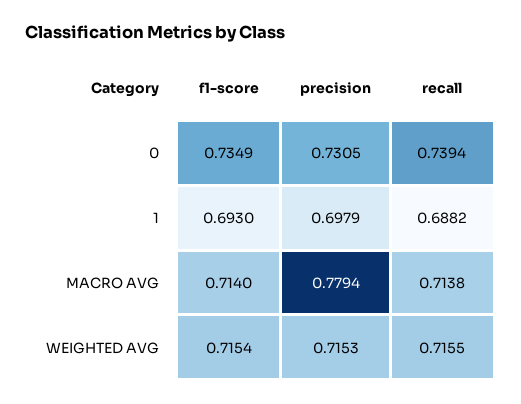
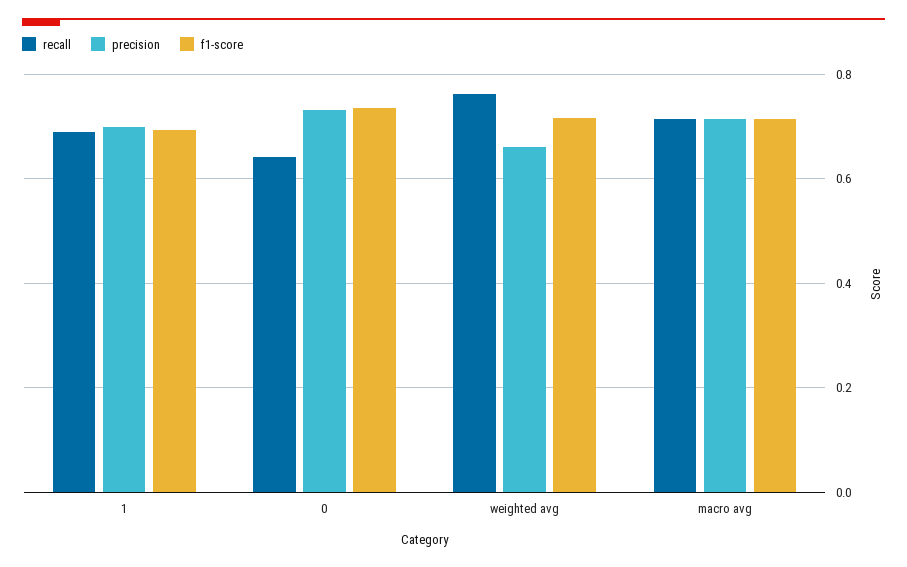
recall, 0: 0.7394 -> 0.64
precision, MACRO AVG: 0.7794 -> 0.72
precision, WEIGHTED AVG: 0.7153 -> 0.66
recall, WEIGHTED AVG: 0.7155 -> 0.76

